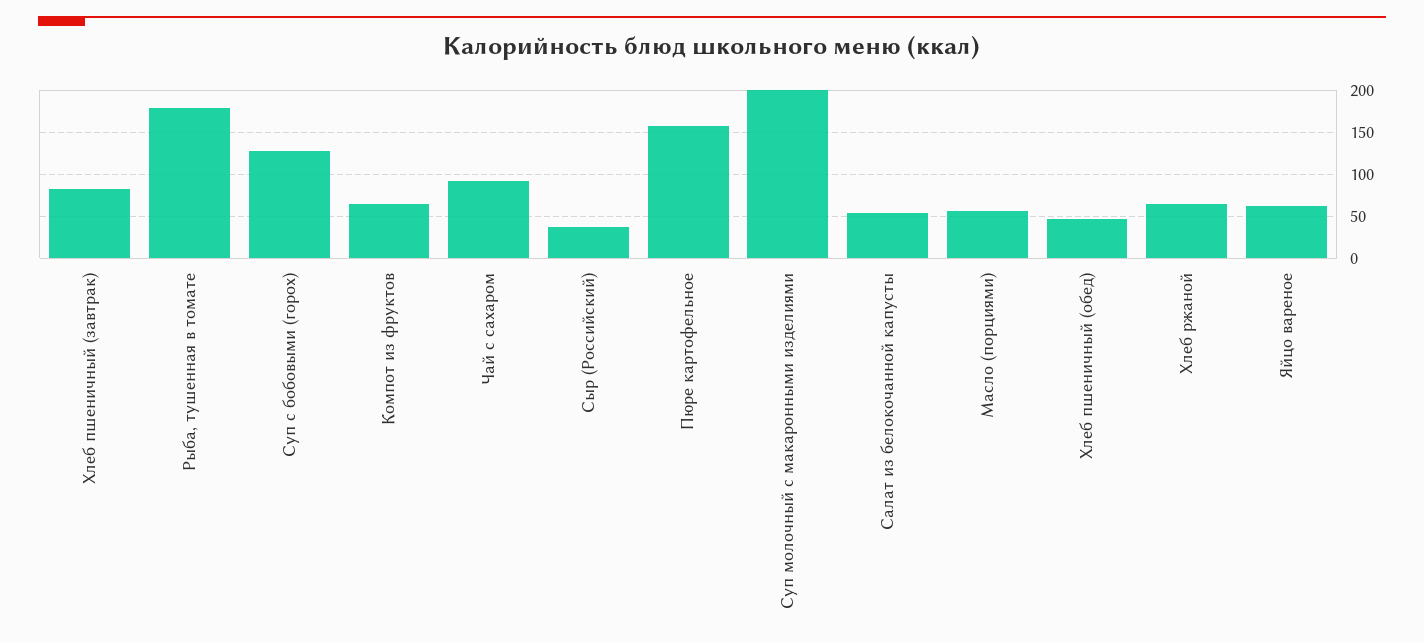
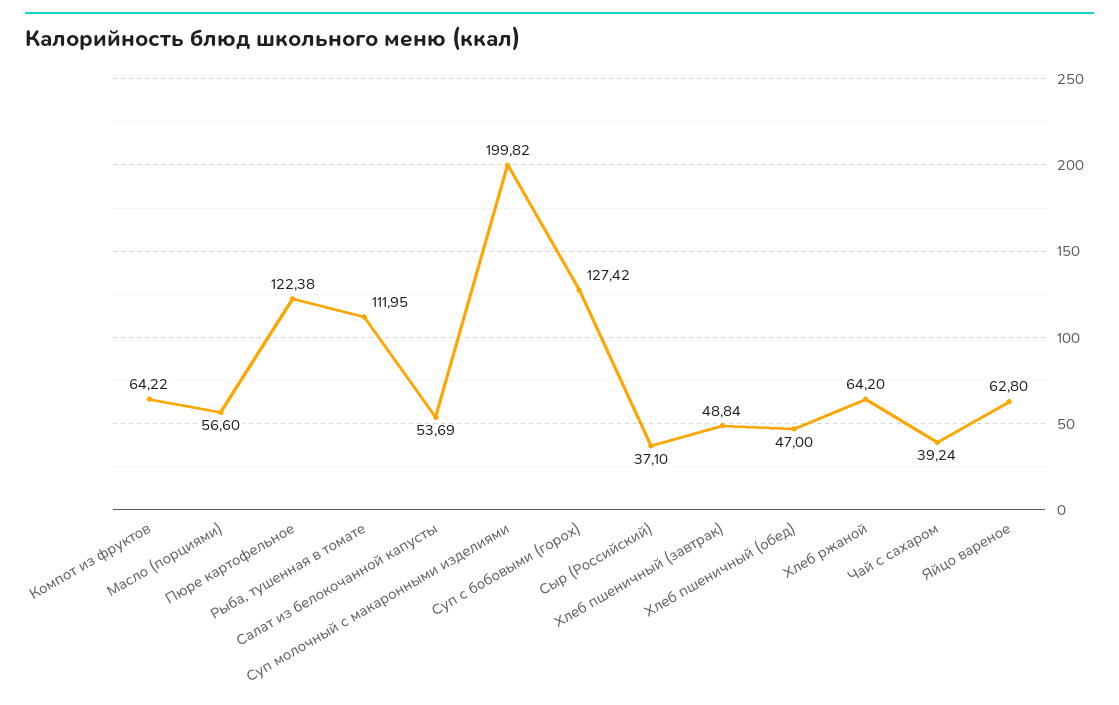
Хлеб пшеничный (завтрак): 80 -> 48.84
Рыба, тушенная в томате: 180 -> 111.95
Чай с сахаром: 90 -> 39.24
Пюре картофельное: 160 -> 122.38

